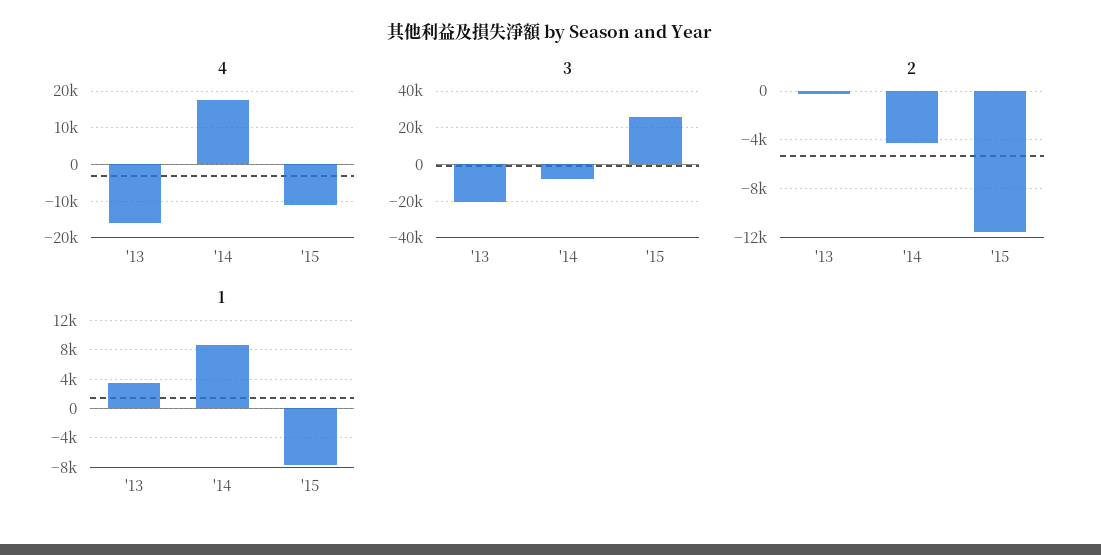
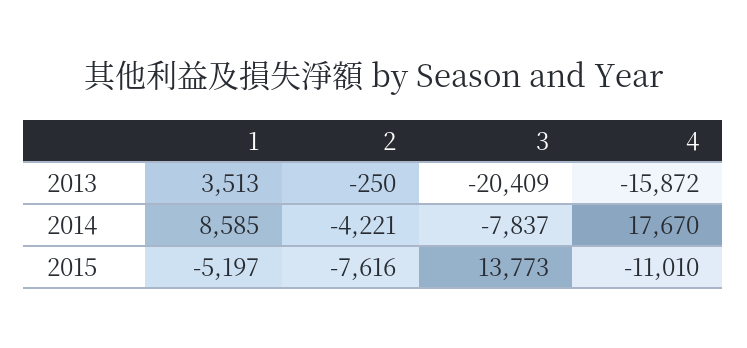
3, '15: 25000 -> 13773
2, '15: -11500 -> -7616
1, '15: -8000 -> -5197

